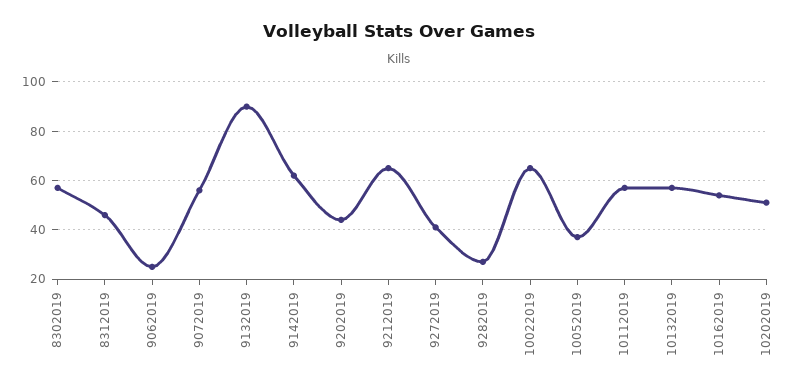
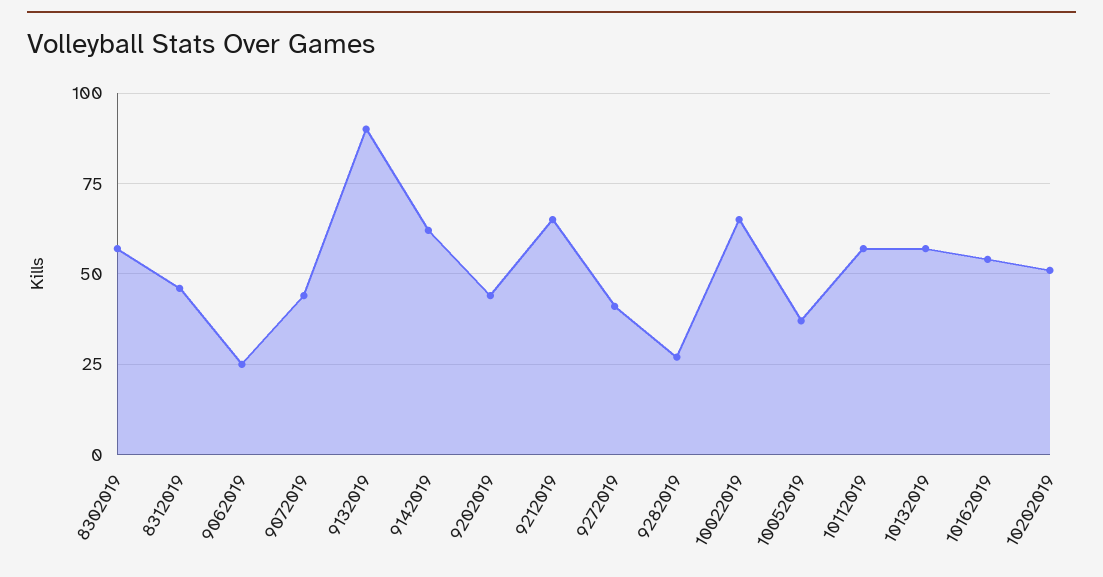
9072019: 55 -> 45

